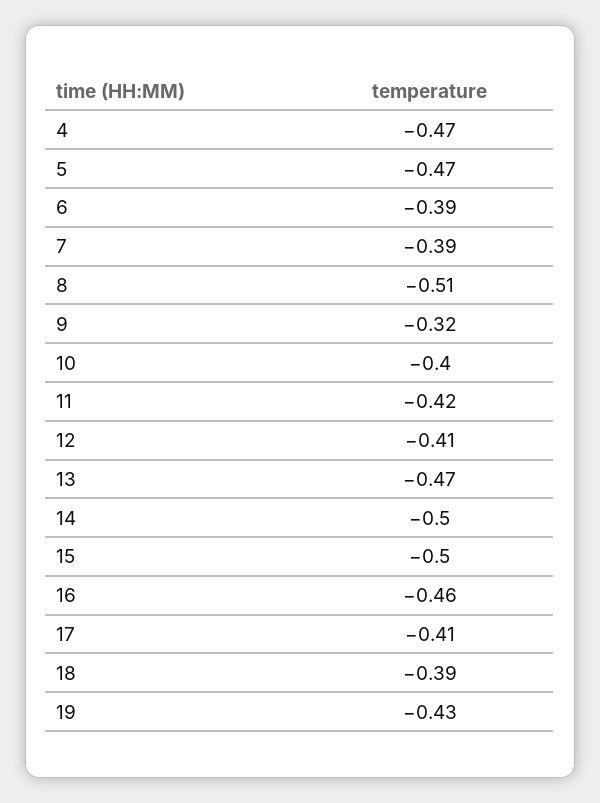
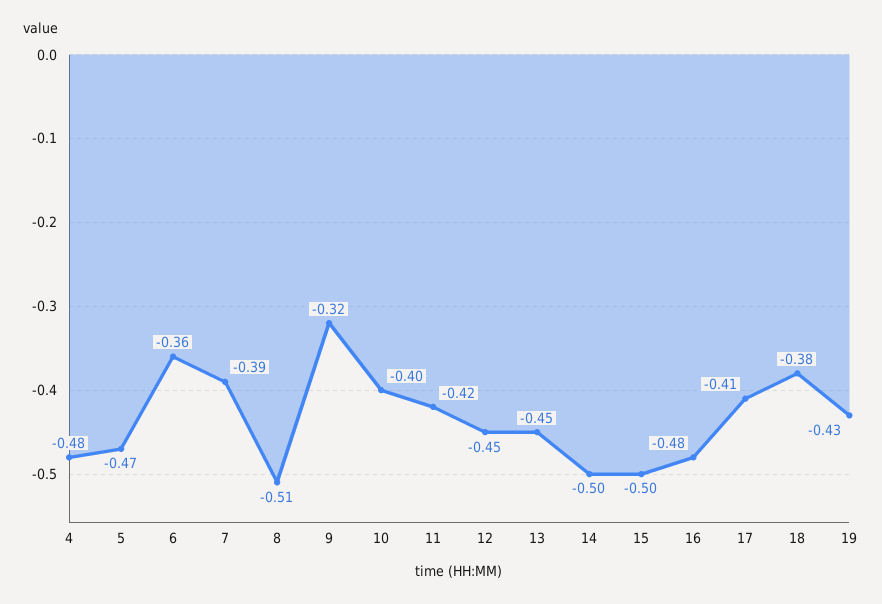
4: -0.47 -> -0.48
6: -0.39 -> -0.36
12: -0.41 -> -0.45
13: -0.47 -> -0.45
16: -0.46 -> -0.48
18: -0.39 -> -0.38

